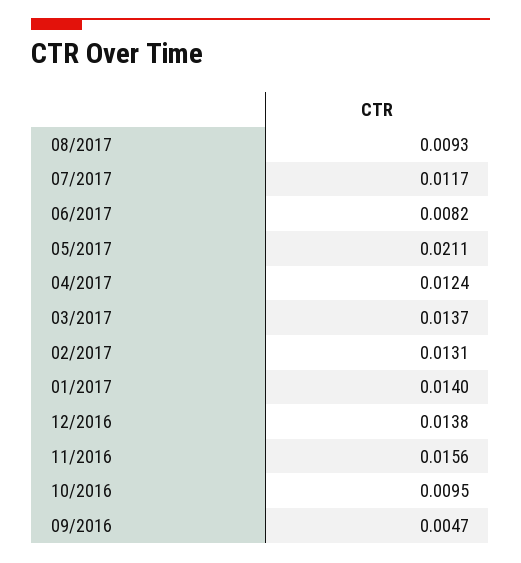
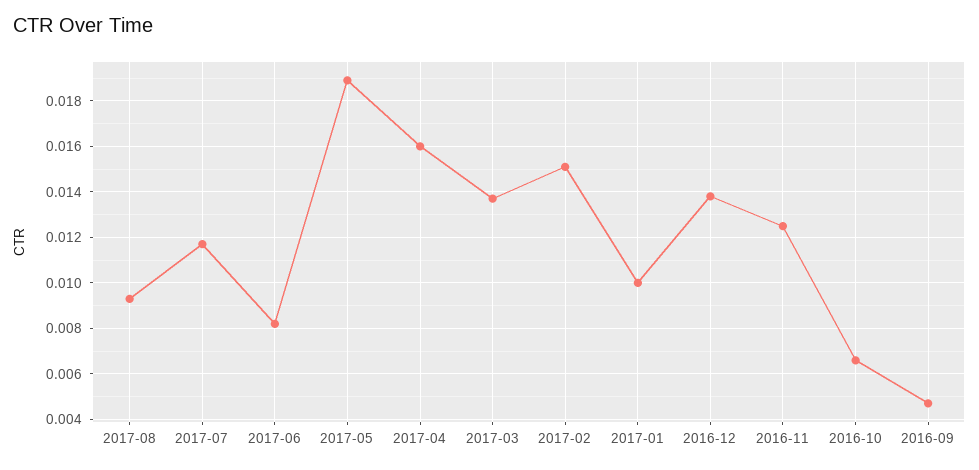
05/2017: 0.0211 -> 0.019
04/2017: 0.0124 -> 0.016
02/2017: 0.0131 -> 0.015
01/2017: 0.014 -> 0.01
11/2016: 0.0156 -> 0.0125
10/2016: 0.0095 -> 0.0065

